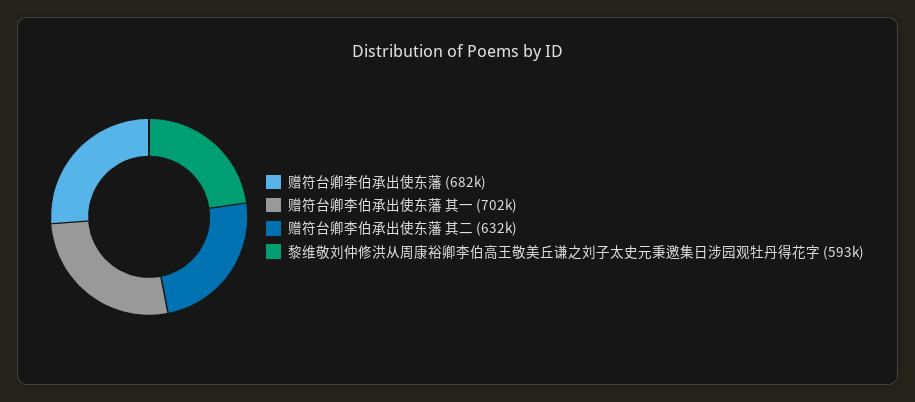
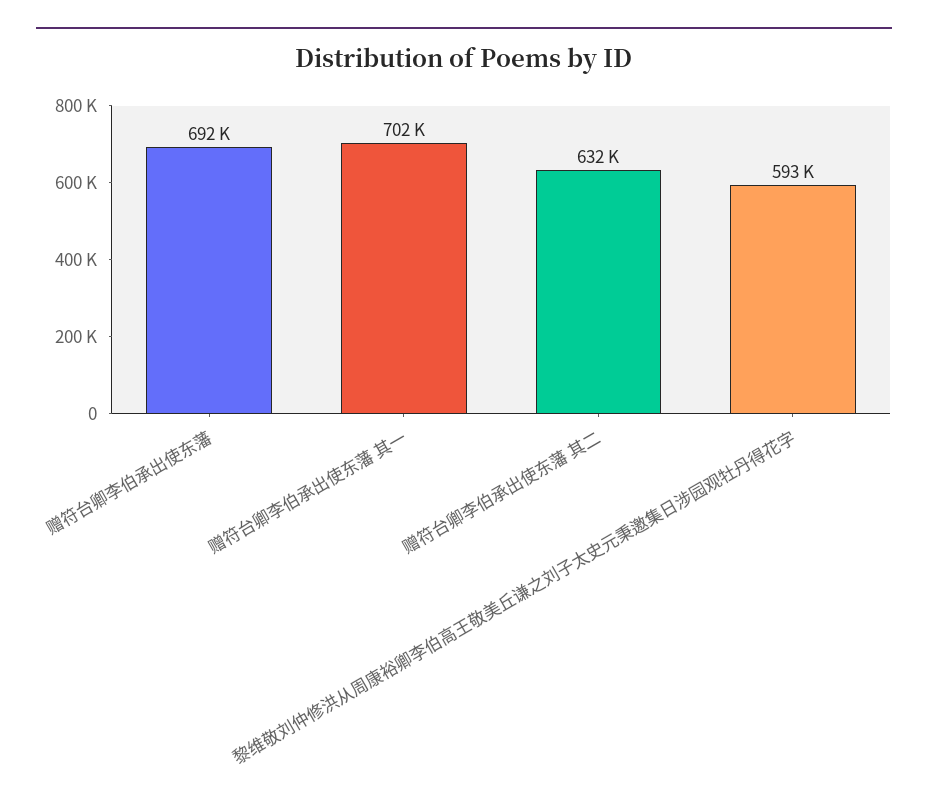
赠符台卿李伯承出使东藩: 682000 -> 692000

